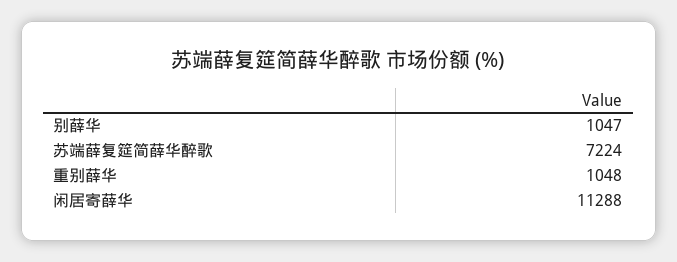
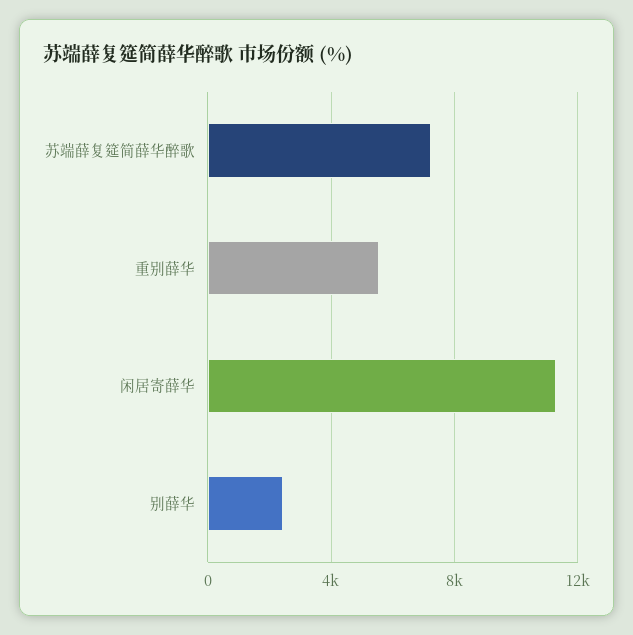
别薛华: 1047 -> 2500
重别薛华: 1048 -> 5500

